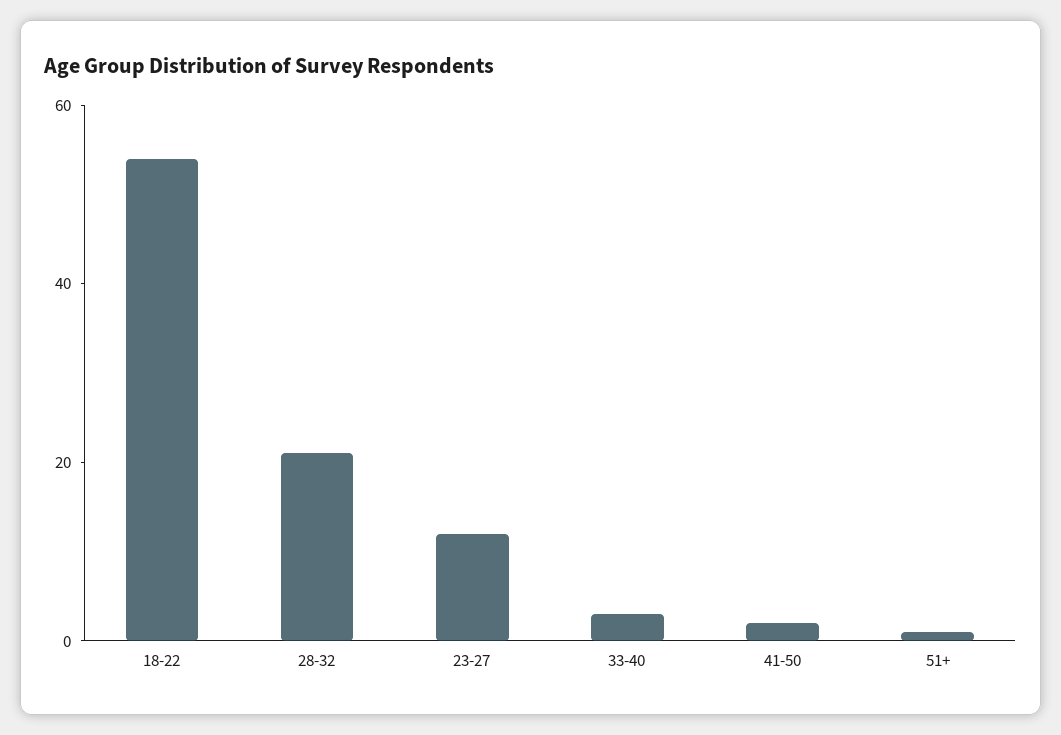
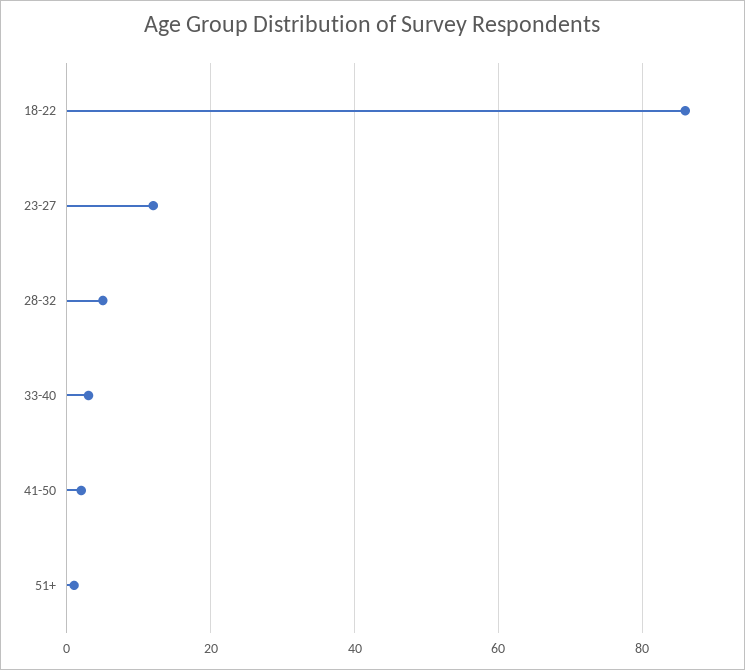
18-22: 55 -> 85
28-32: 20 -> 5

